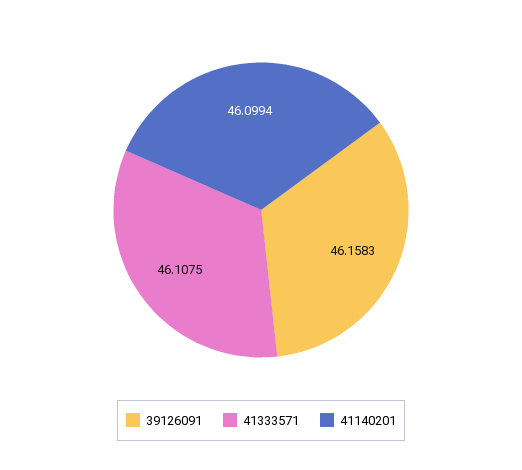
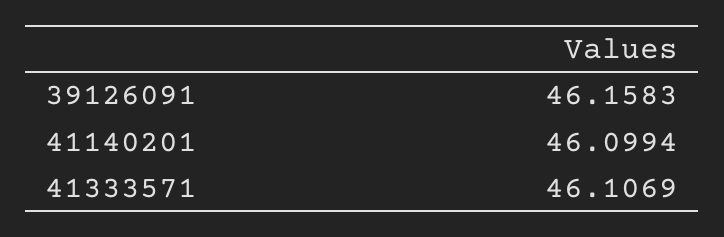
41333571: 46.1075 -> 46.1069

